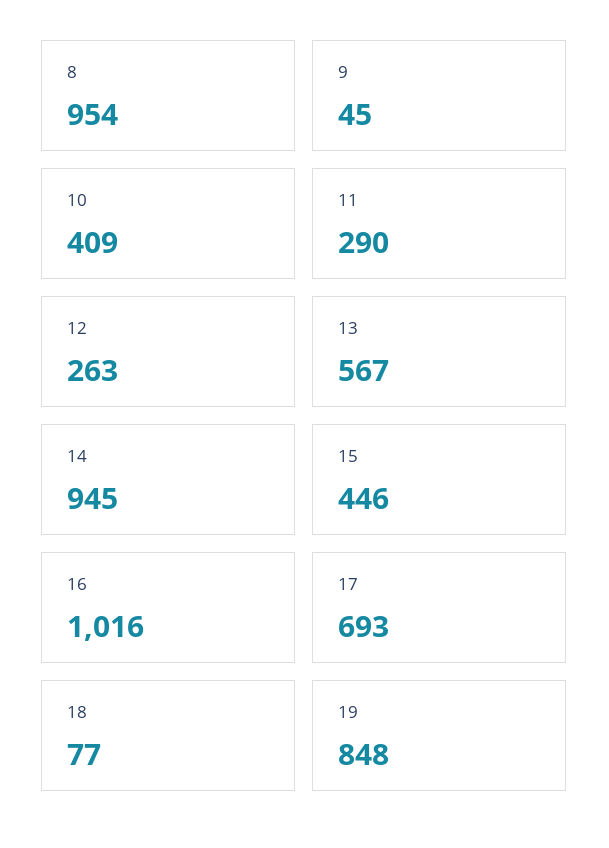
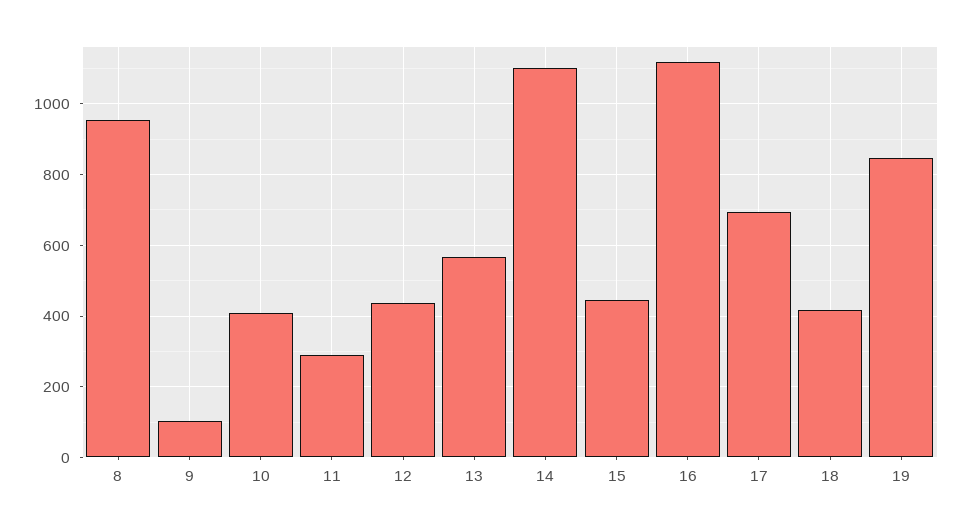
9: 45 -> 100
12: 263 -> 440
14: 945 -> 1100
16: 1016 -> 1120
18: 77 -> 420

